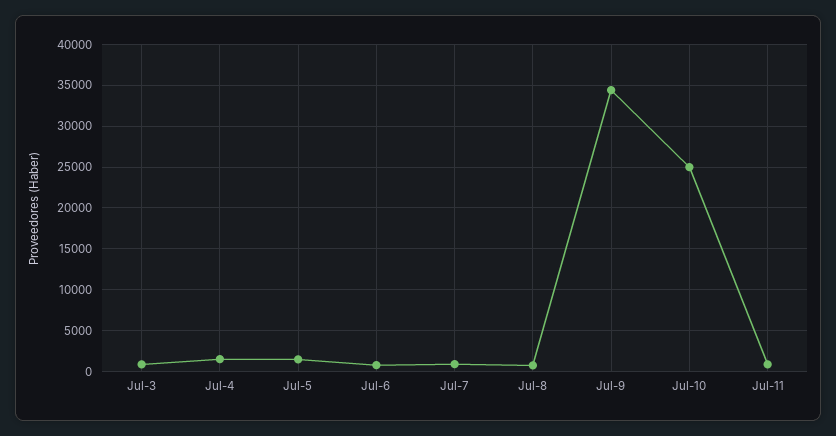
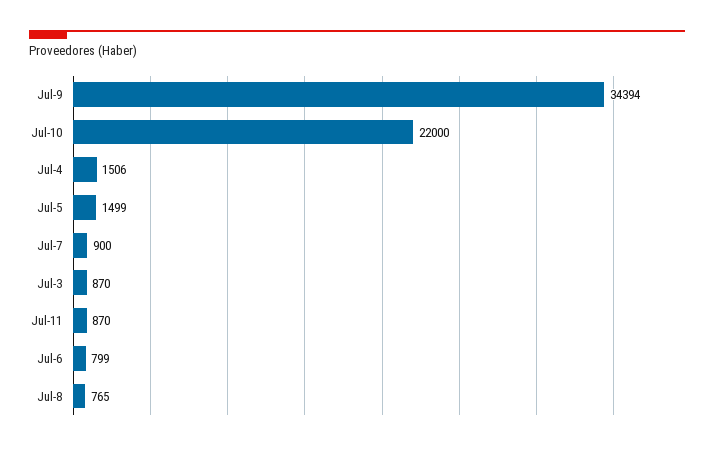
Jul-10: 25000 -> 22000

